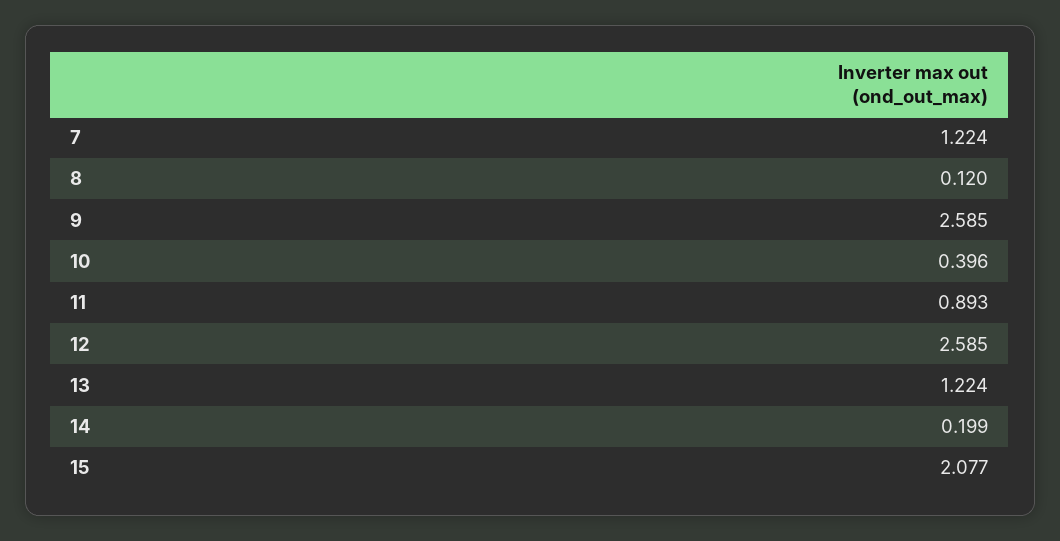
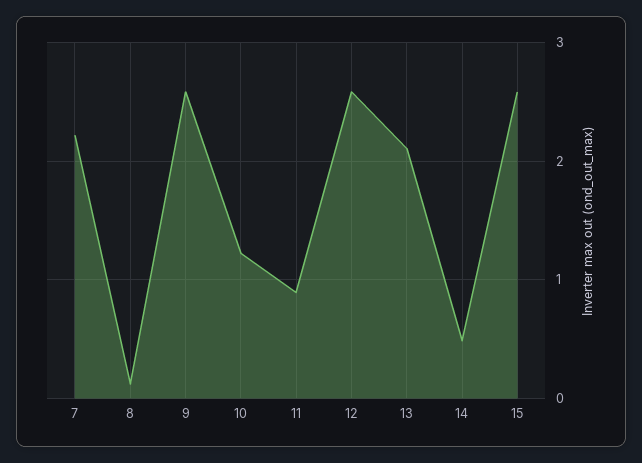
7: 1.224 -> 2.2
10: 0.396 -> 1.2
13: 1.224 -> 2.1
14: 0.199 -> 0.5
15: 2.077 -> 2.6

